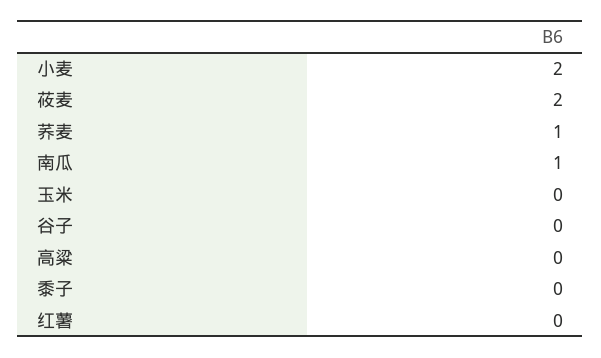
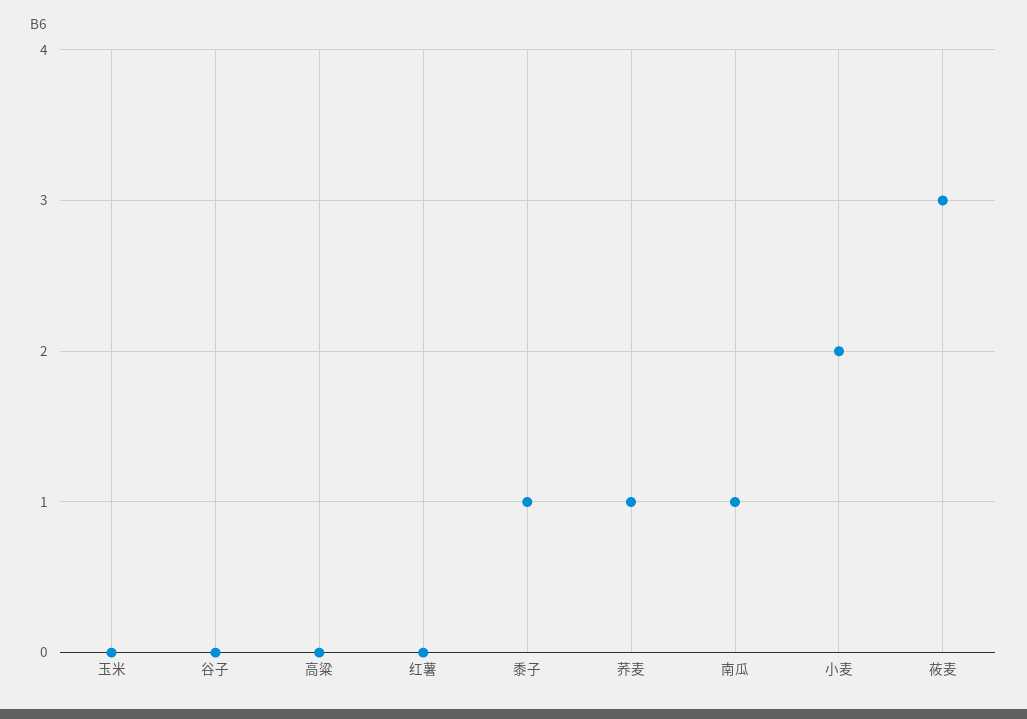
莜麦: 2 -> 3
黍子: 0 -> 1

